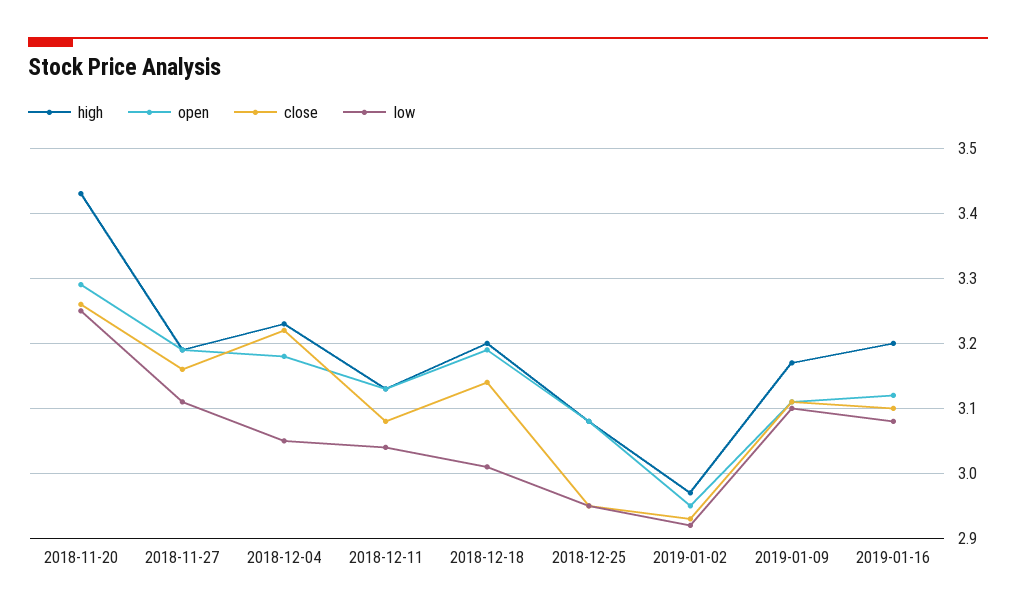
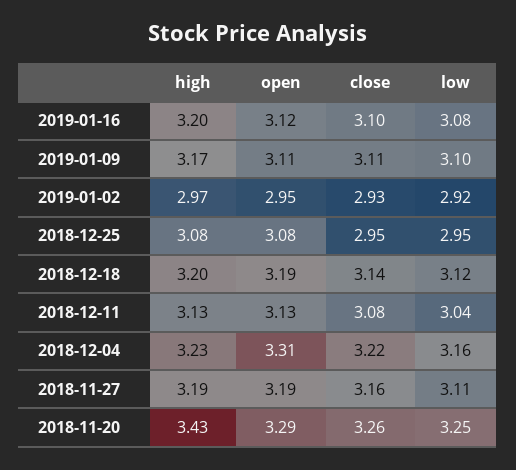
open, 2018-12-04: 3.18 -> 3.31
low, 2018-12-04: 3.05 -> 3.16
low, 2018-12-18: 3.01 -> 3.12

